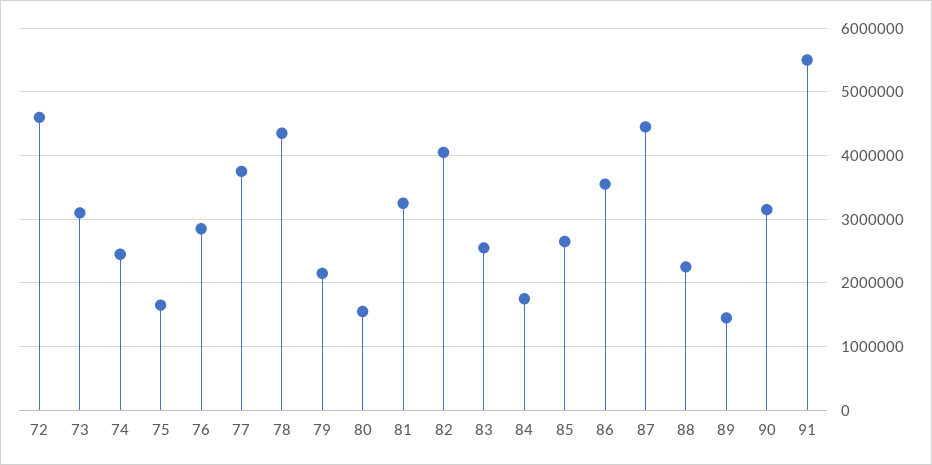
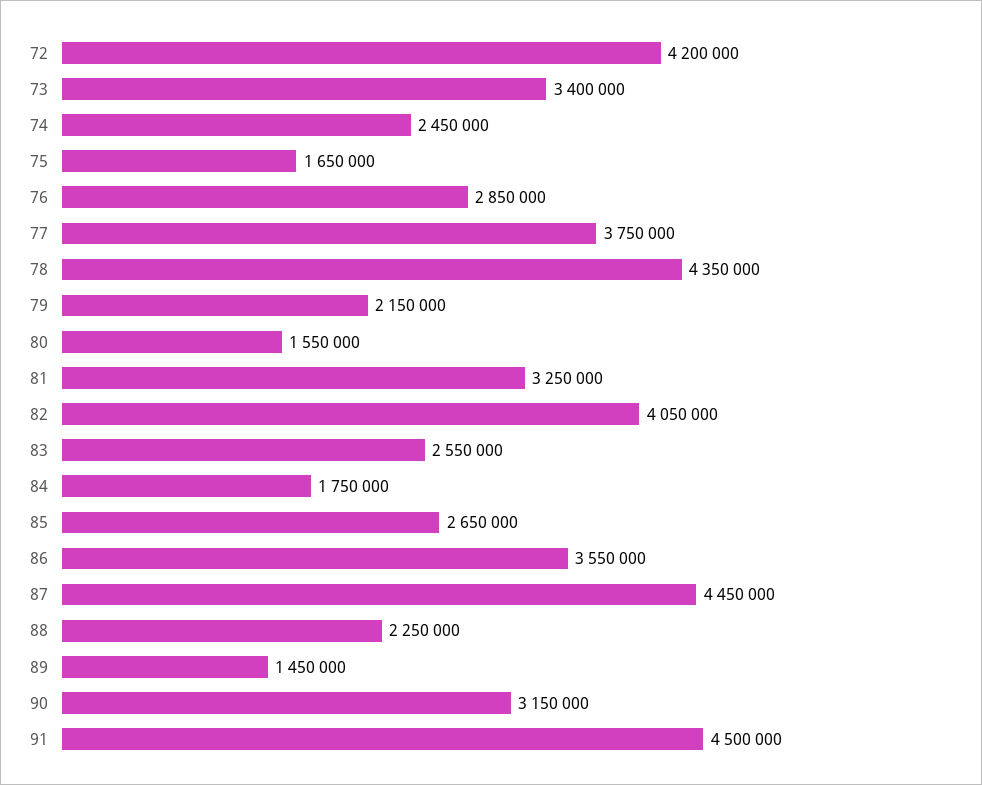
72: 4600000 -> 4200000
73: 3100000 -> 3400000
91: 5500000 -> 4500000

